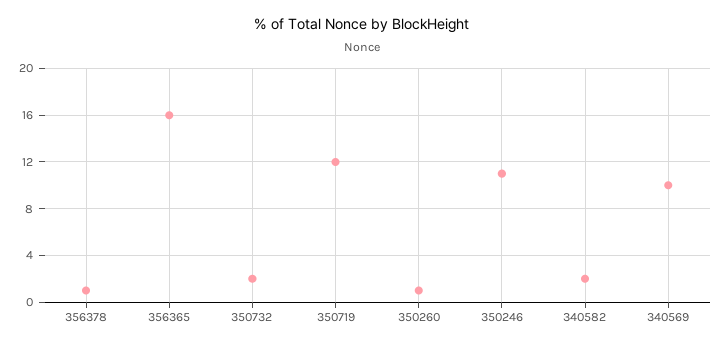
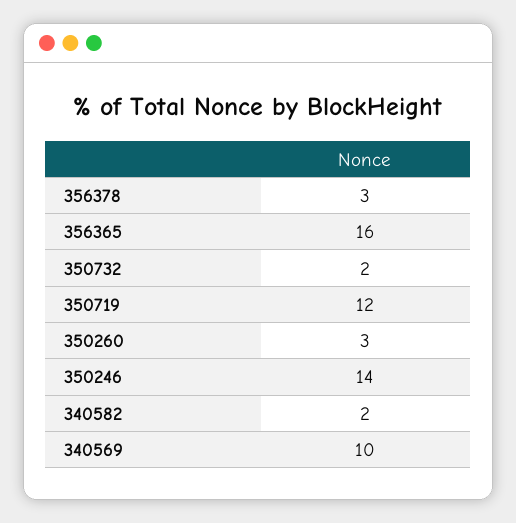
356378: 1 -> 3
350260: 1 -> 3
350246: 11 -> 14

